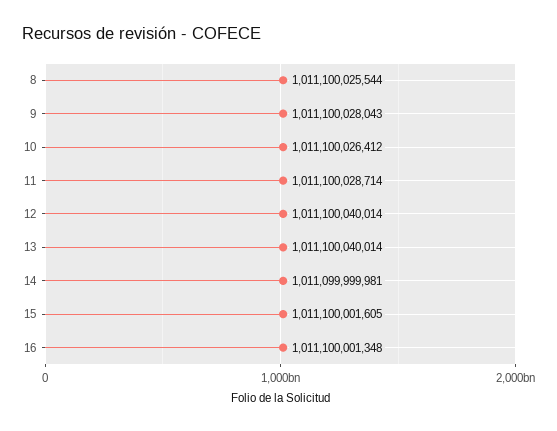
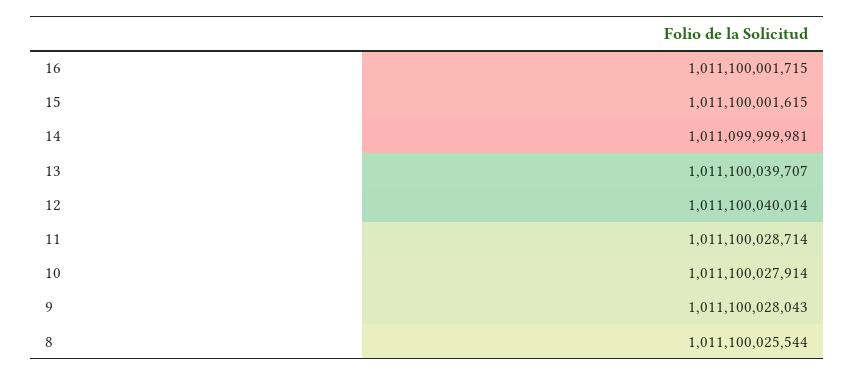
10: 1011100026412 -> 1011100027914
13: 1011100040014 -> 1011100039707
15: 1011100001605 -> 1011100001615
16: 1011100001348 -> 1011100001715

